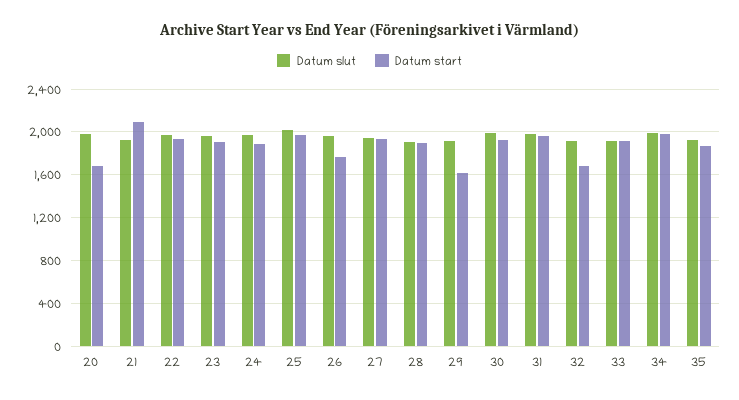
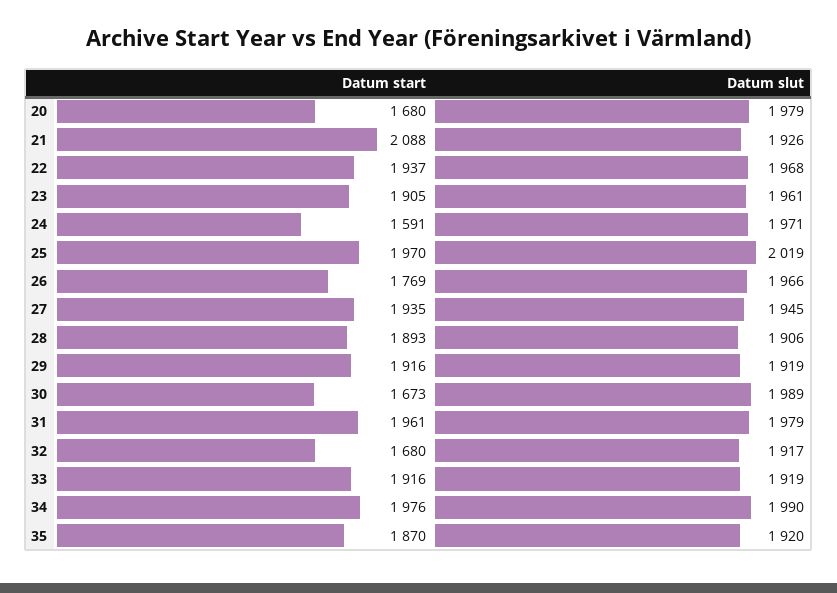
Datum start, 24: 1900 -> 1591
Datum start, 29: 1600 -> 1916
Datum start, 30: 1900 -> 1673

